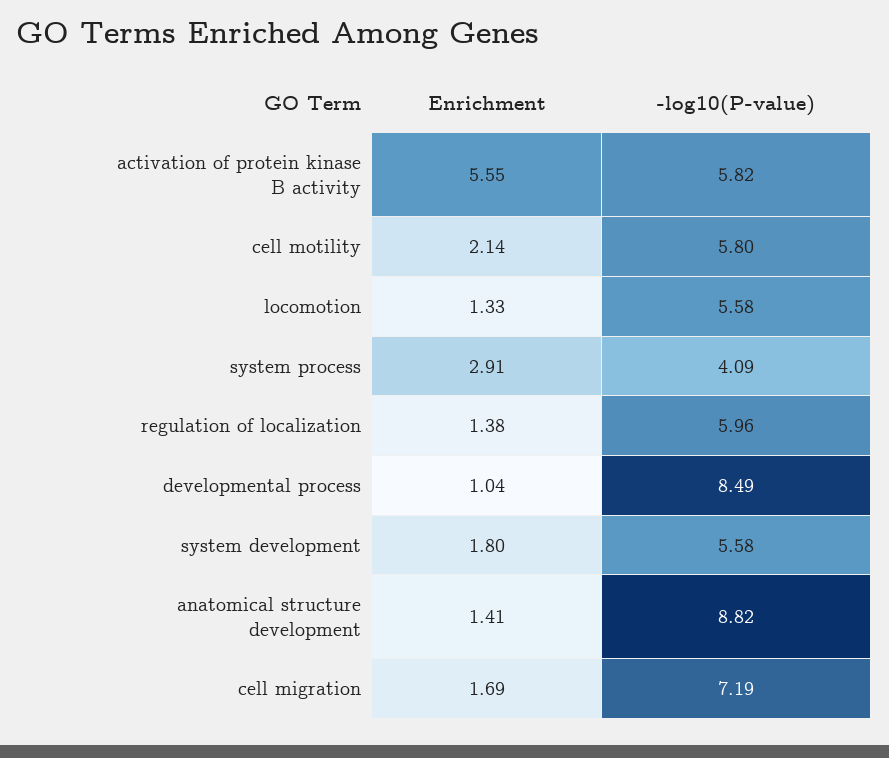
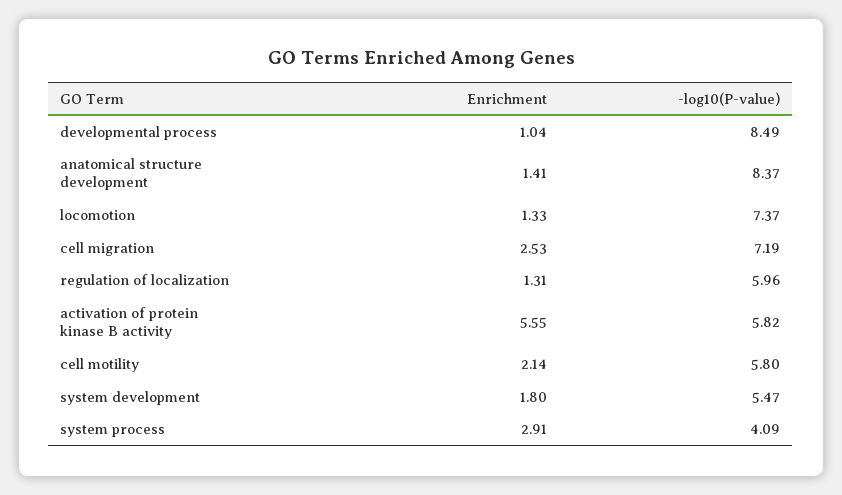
-log10(P-value), locomotion: 5.58 -> 7.37
Enrichment, regulation of localization: 1.38 -> 1.31
-log10(P-value), system development: 5.58 -> 5.47
-log10(P-value), anatomical structure development: 8.82 -> 8.37
Enrichment, cell migration: 1.69 -> 2.53

